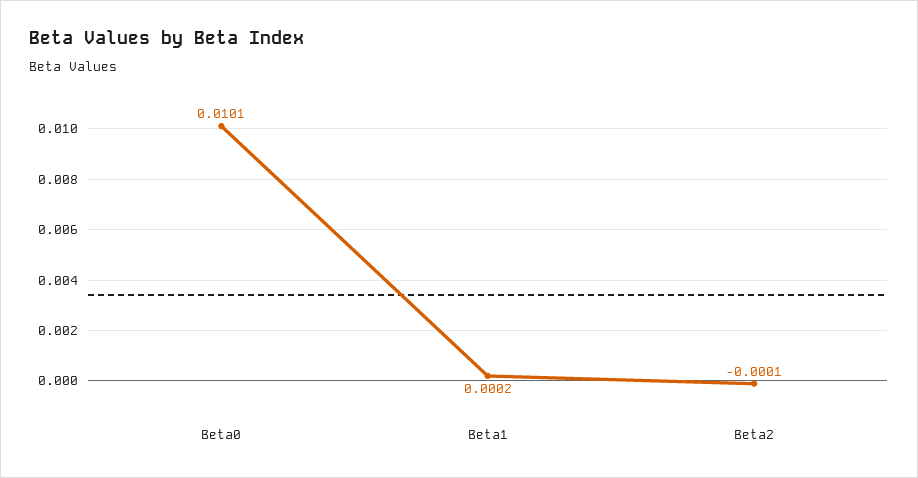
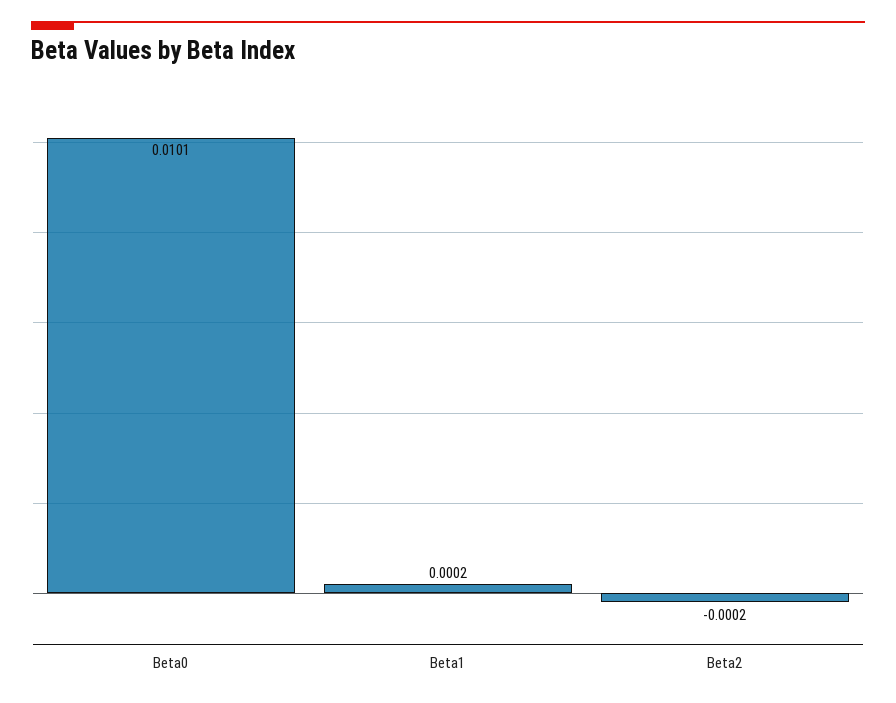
Beta2: -0.0001 -> -0.0002

